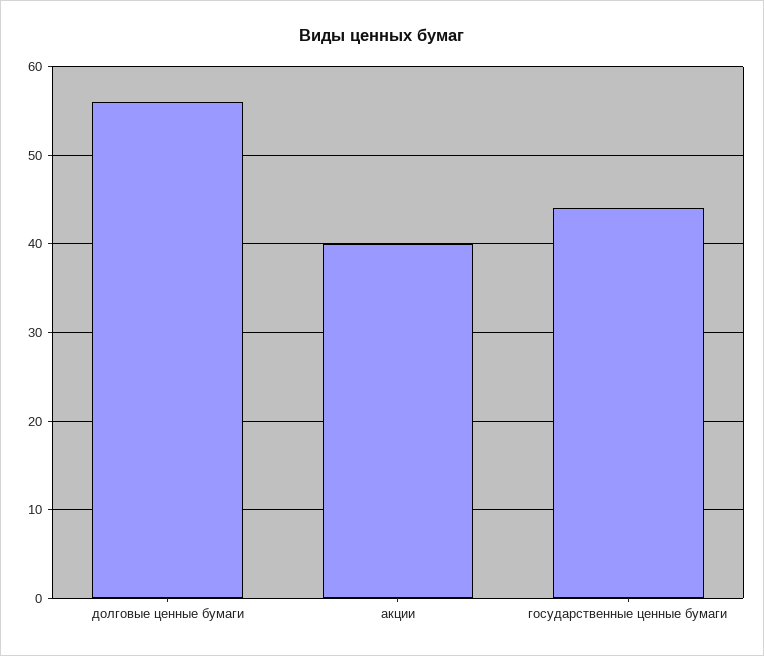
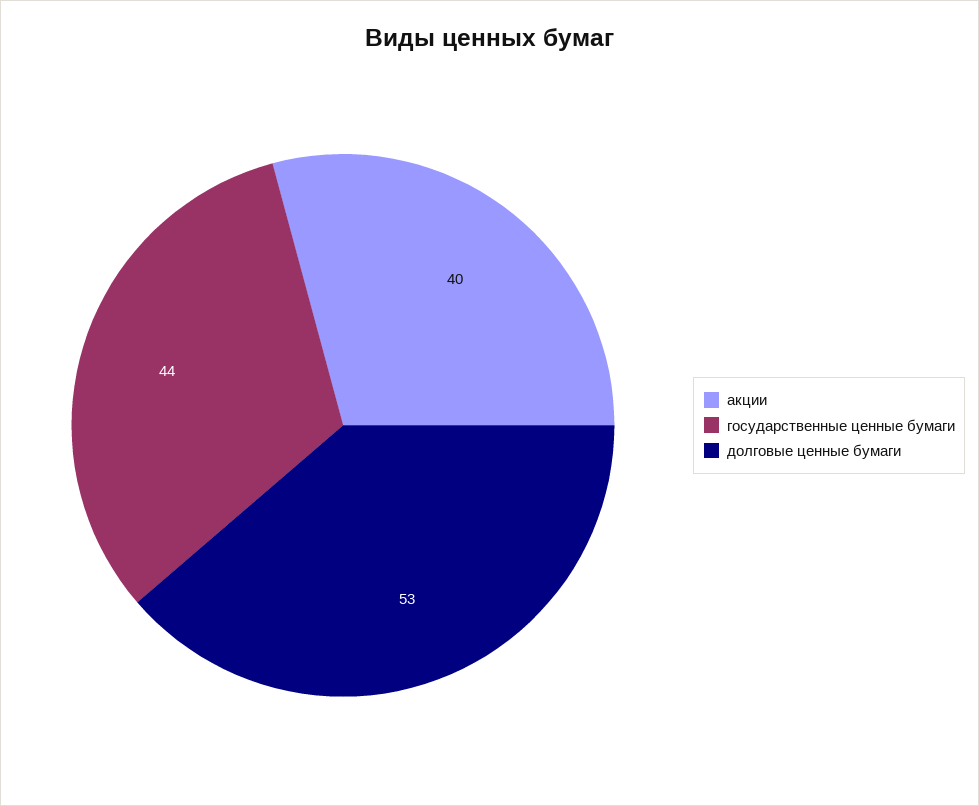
долговые ценные бумаги: 56 -> 53

